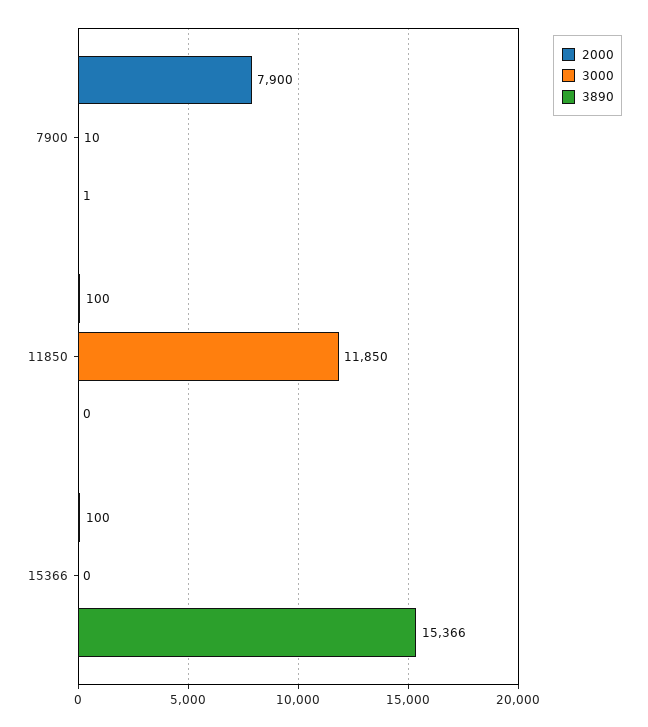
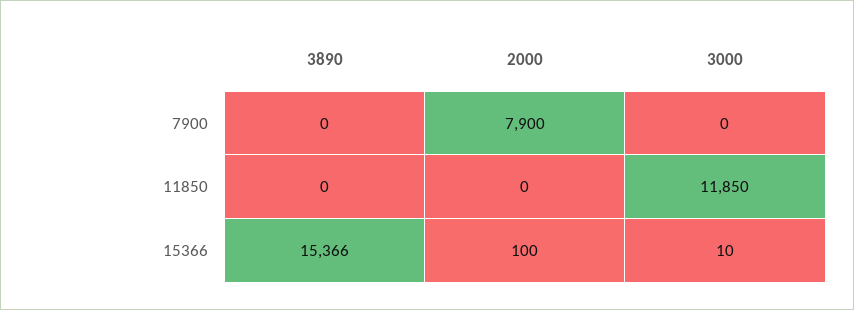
3000, 7900: 10 -> 0
3890, 7900: 1 -> 0
2000, 11850: 100 -> 0
3000, 15366: 0 -> 10

